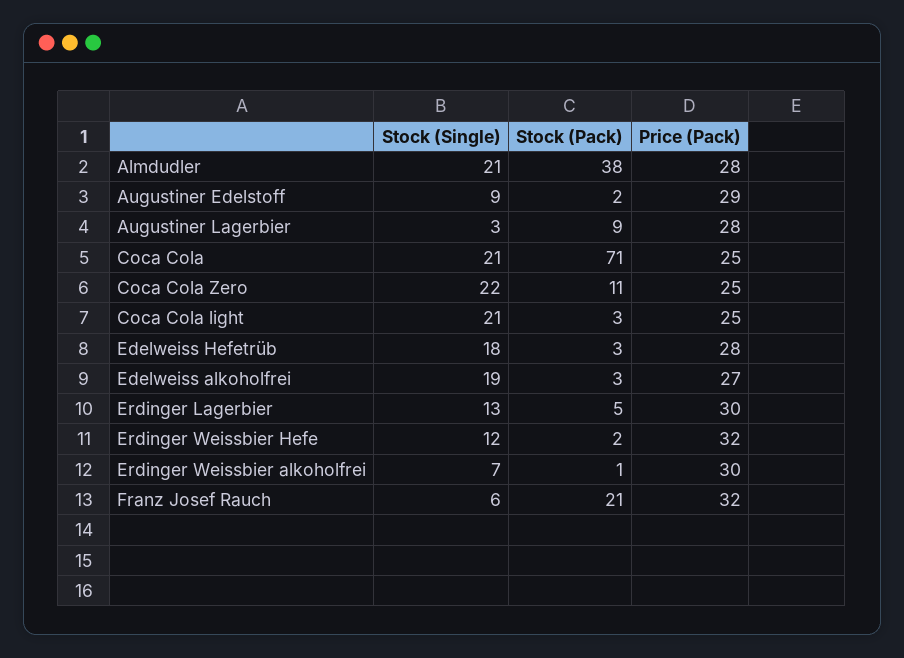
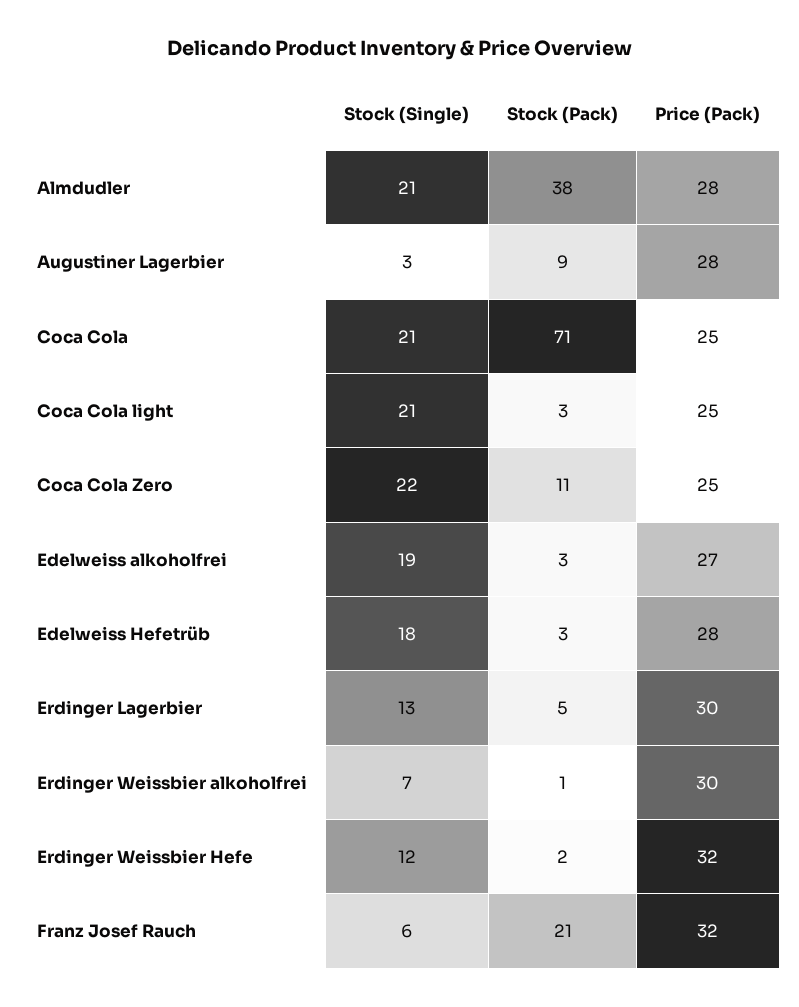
Stock (Single), Augustiner Edelstoff: 9 -> none
Stock (Pack), Augustiner Edelstoff: 2 -> none
Price (Pack), Augustiner Edelstoff: 29 -> none

